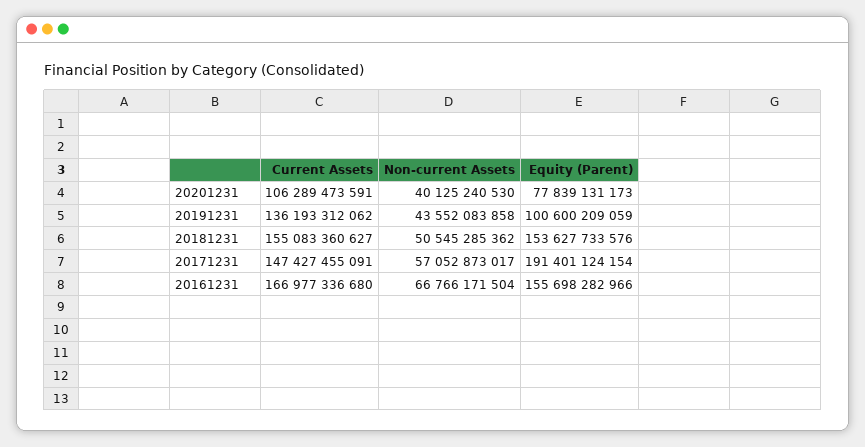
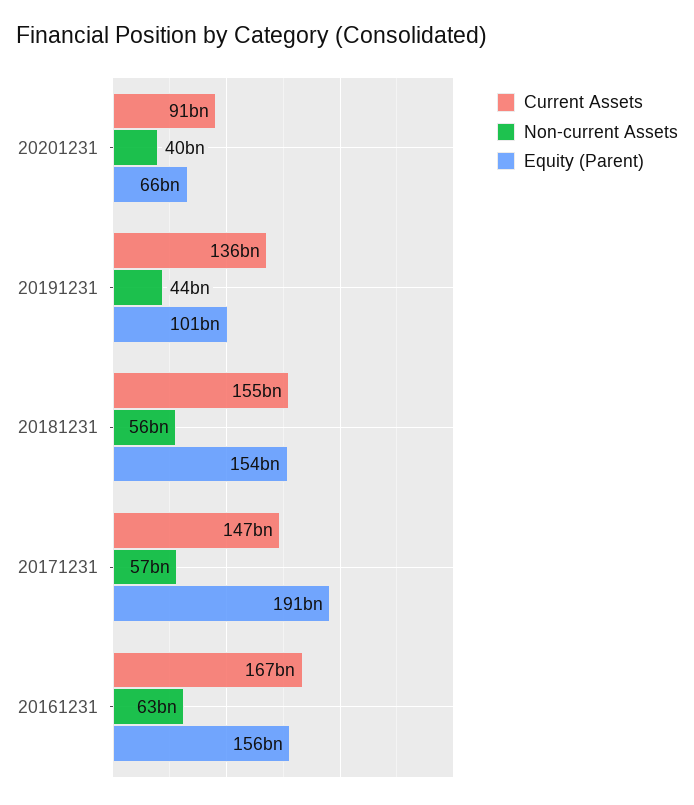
Current Assets, 20201231: 106289473591 -> 91000000000
Equity (Parent), 20201231: 77839131173 -> 66000000000
Non-current Assets, 20181231: 50545285362 -> 56000000000
Non-current Assets, 20161231: 66766171504 -> 63000000000

